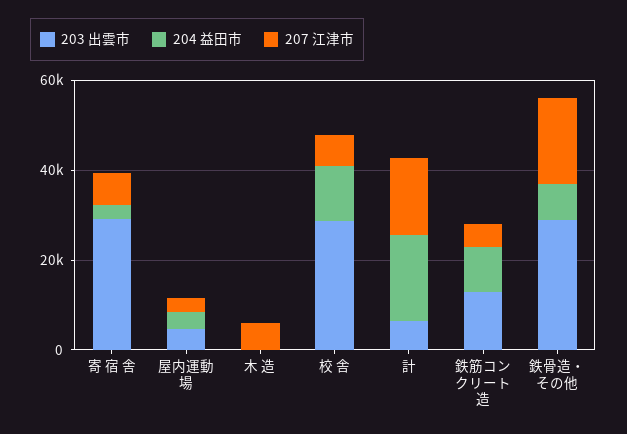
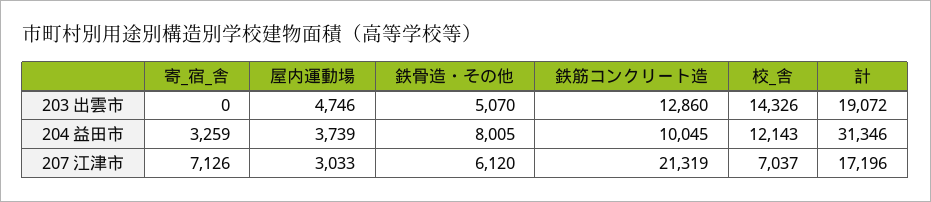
203 出雲市, 寄 宿 舎: 30000 -> 0
203 出雲市, 木 造: 0 -> none
204 益田市, 木 造: 0 -> none
207 江津市, 木 造: 5000 -> none
203 出雲市, 校 舎: 30000 -> 14326
203 出雲市, 計: 5000 -> 19072
204 益田市, 計: 20000 -> 31346
207 江津市, 鉄筋コンクリート造: 5000 -> 21319
203 出雲市, 鉄骨造・その他: 30000 -> 5070
207 江津市, 鉄骨造・その他: 20000 -> 6120

